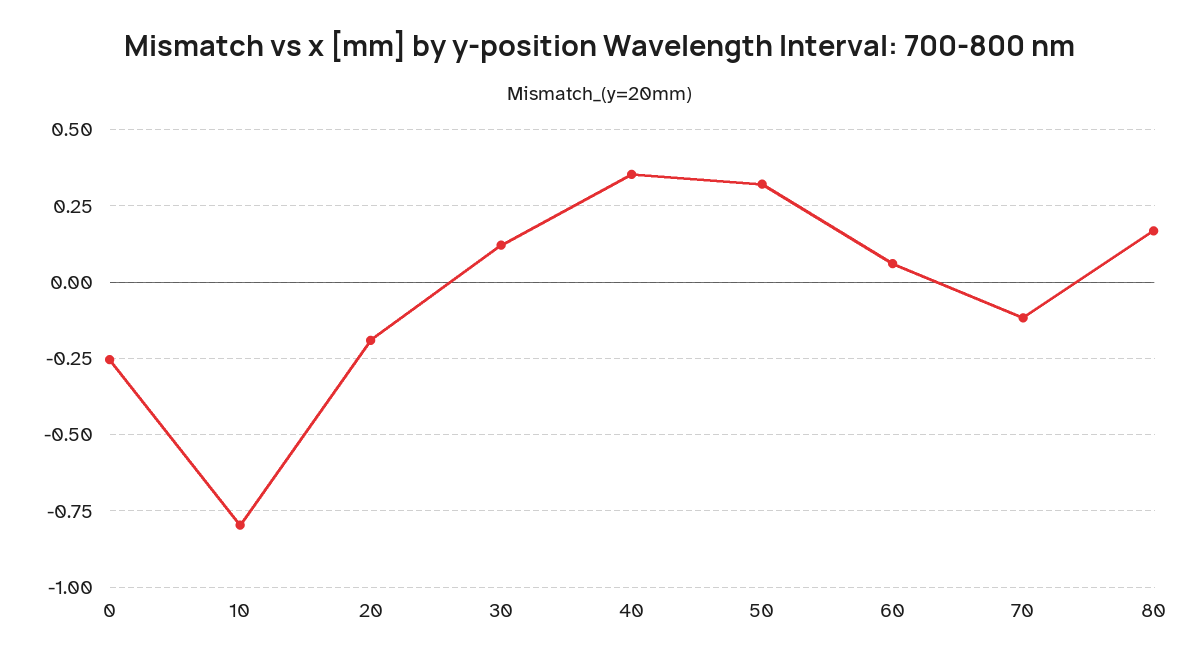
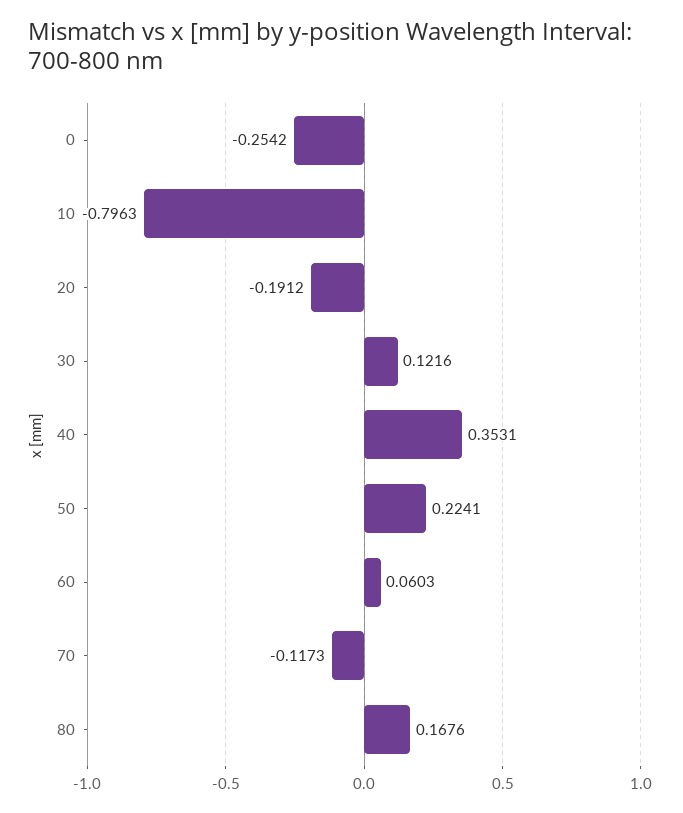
50: 0.325 -> 0.2241

